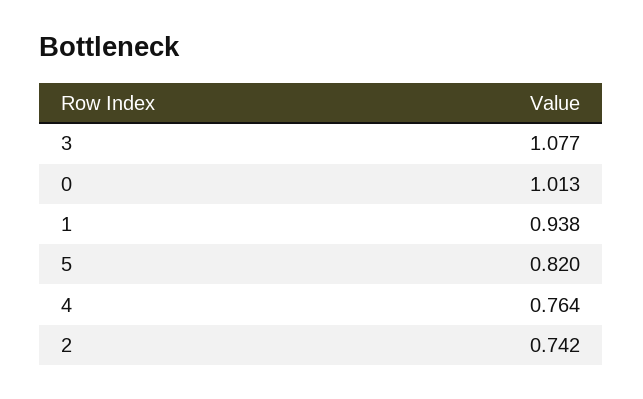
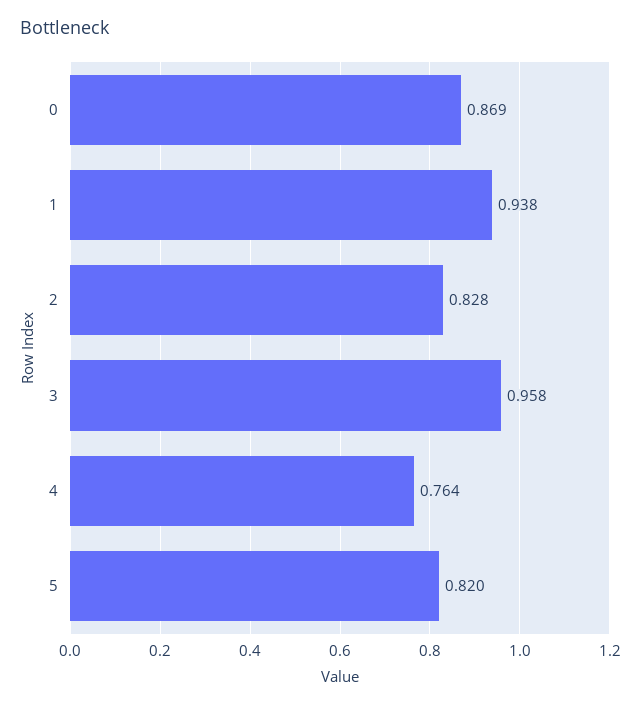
3: 1.077 -> 0.958
0: 1.013 -> 0.869
2: 0.742 -> 0.828

